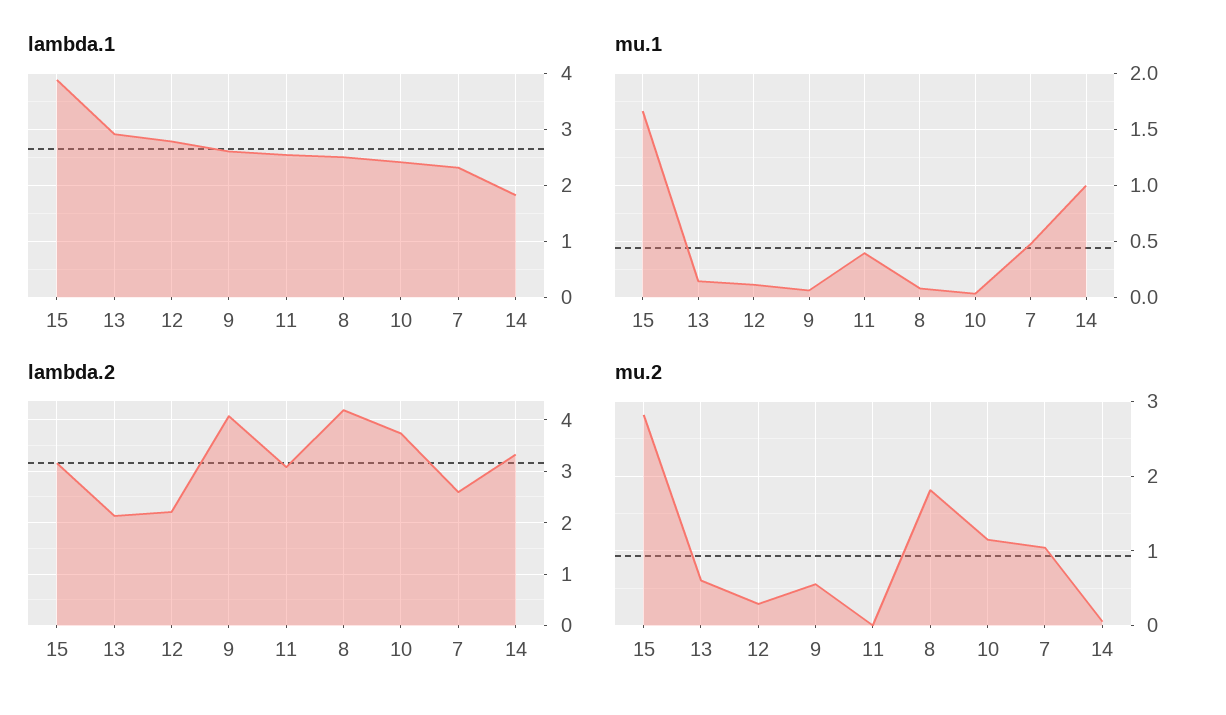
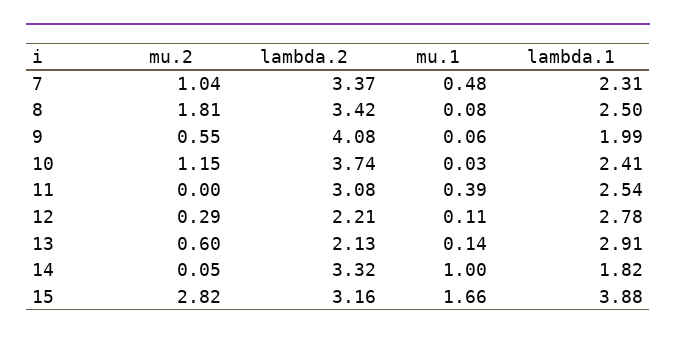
lambda.1, 9: 2.6 -> 1.99
lambda.2, 8: 4.2 -> 3.42
lambda.2, 7: 2.6 -> 3.37

